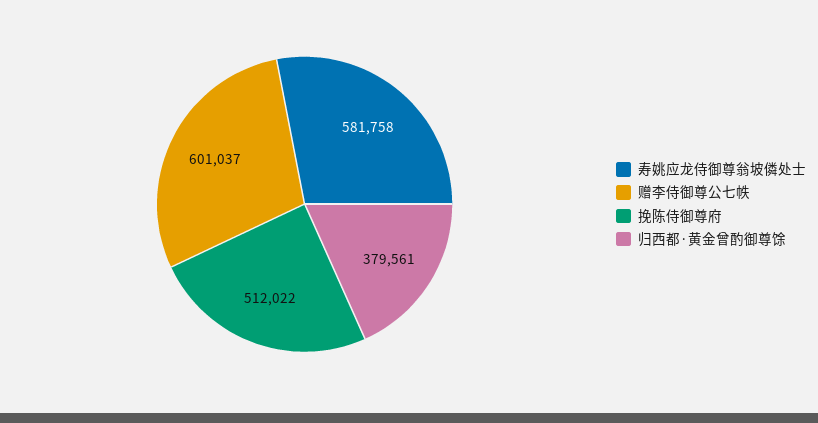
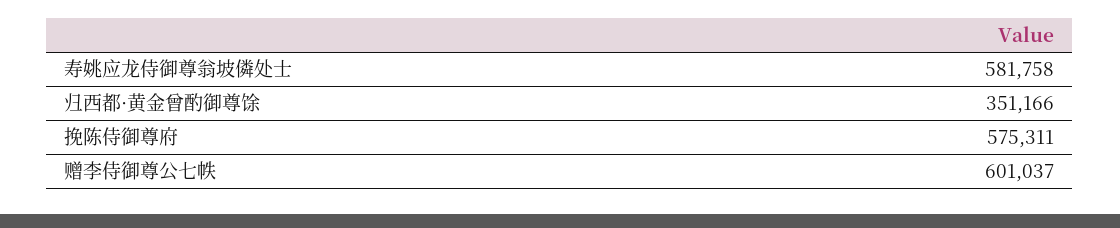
挽陈侍御尊府: 512022 -> 575311
归西都·黄金曾酌御尊馀: 379561 -> 351166

